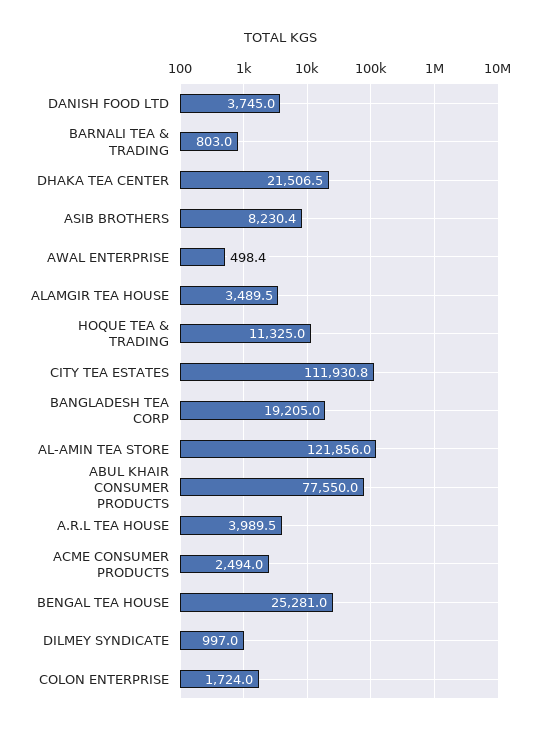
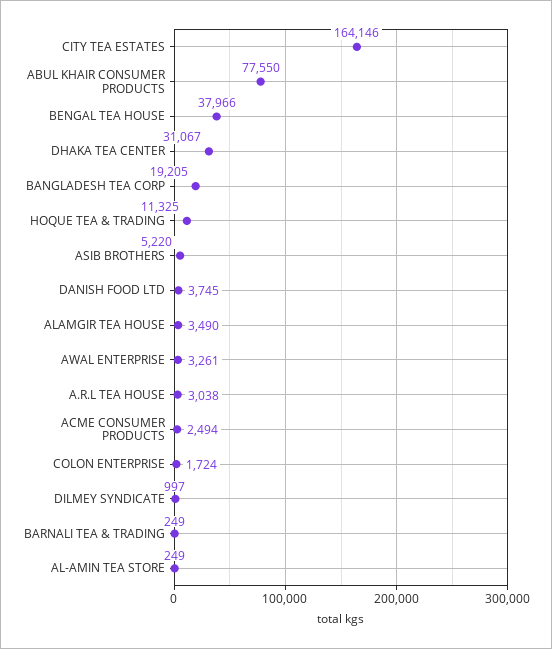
BARNALI TEA & TRADING: 803 -> 249
DHAKA TEA CENTER: 21506.5 -> 31067
ASIB BROTHERS: 8230.4 -> 5220
AWAL ENTERPRISE: 498.4 -> 3261
CITY TEA ESTATES: 111930.8 -> 164146
AL-AMIN TEA STORE: 121856 -> 249
A.R.L TEA HOUSE: 3989.5 -> 3038
BENGAL TEA HOUSE: 25281 -> 37966

